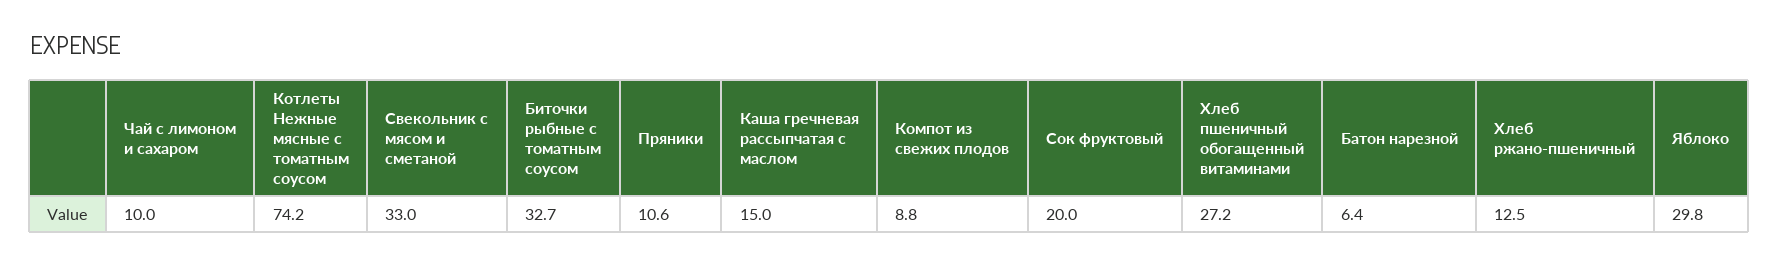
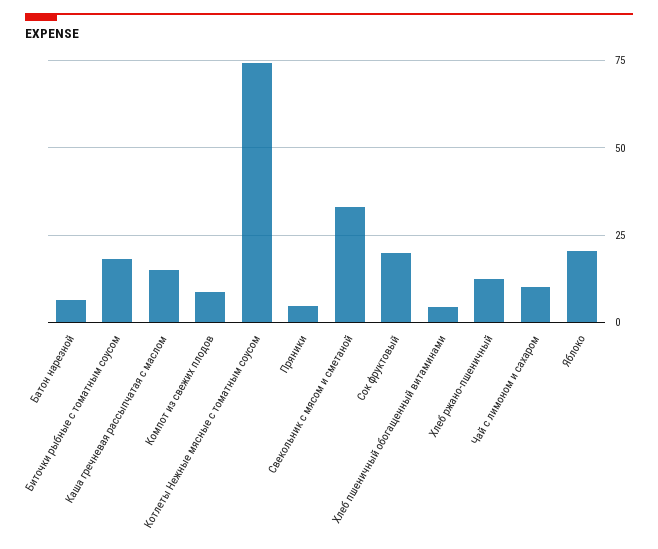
Биточки рыбные с томатным соусом: 32.7 -> 17.5
Пряники: 10.6 -> 5
Хлеб пшеничный обогащенный витаминами: 27.2 -> 5
Яблоко: 29.8 -> 20

